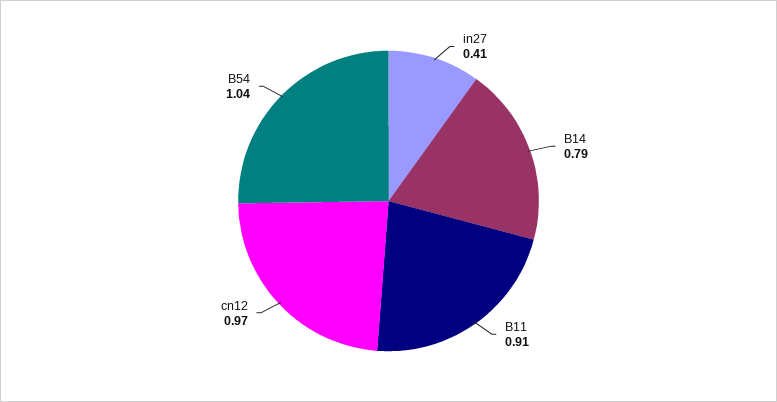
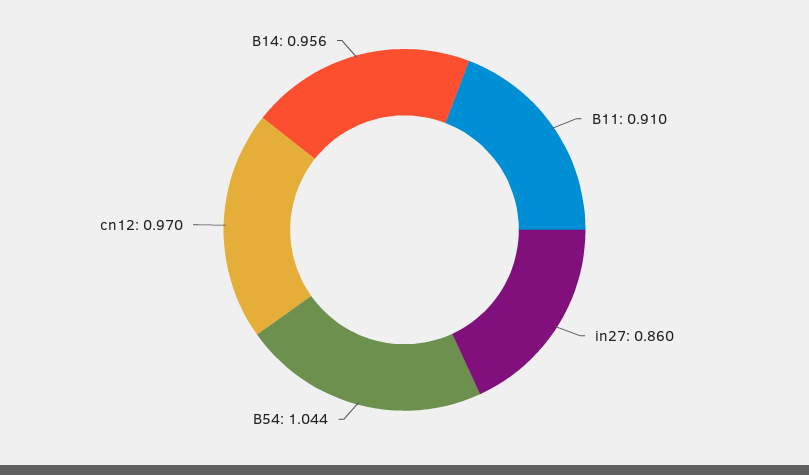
in27: 0.41 -> 0.86
B14: 0.79 -> 0.956

